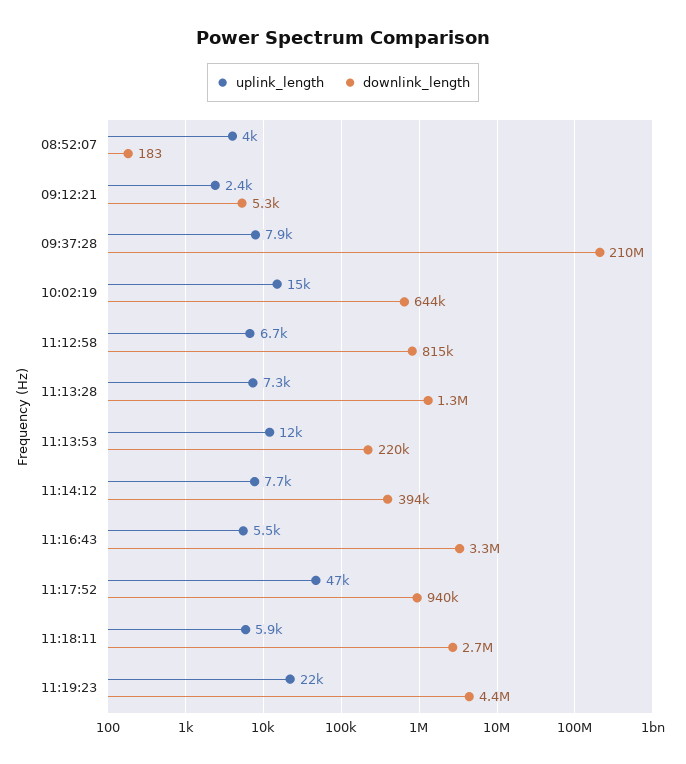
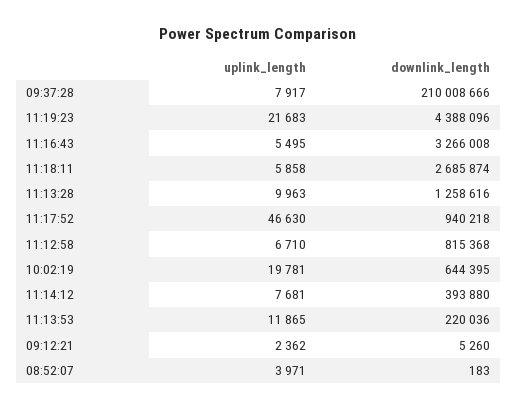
uplink_length, 10:02:19: 15000 -> 19781
uplink_length, 11:13:28: 7300 -> 9963

